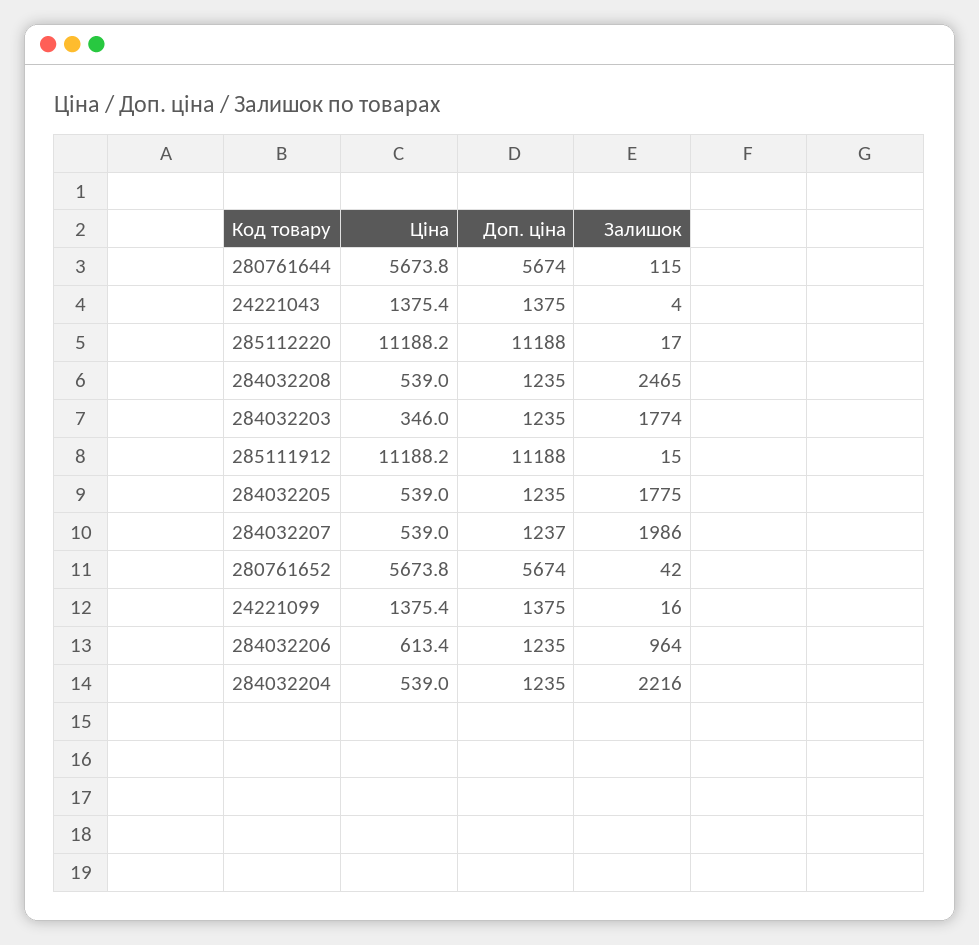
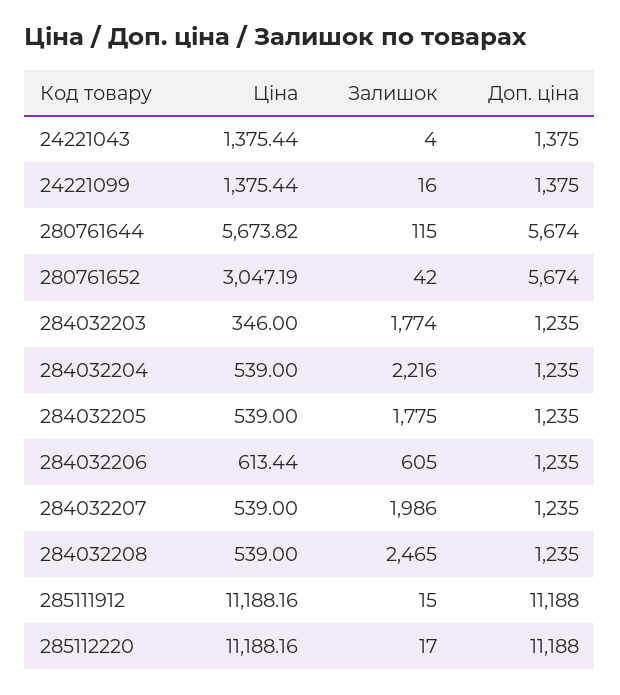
Доп. ціна, 284032207: 1237 -> 1235
Ціна, 280761652: 5673.8 -> 3047.19
Залишок, 284032206: 964 -> 605

